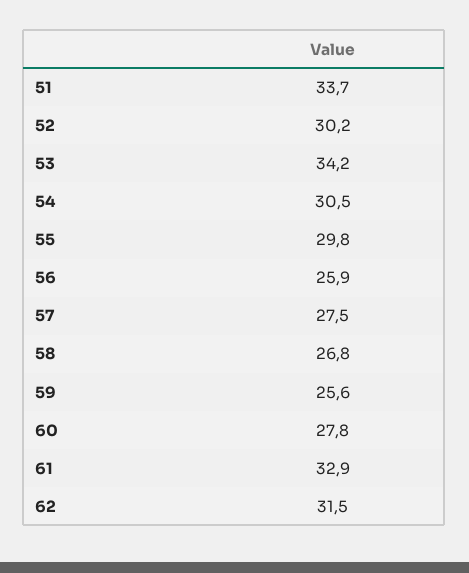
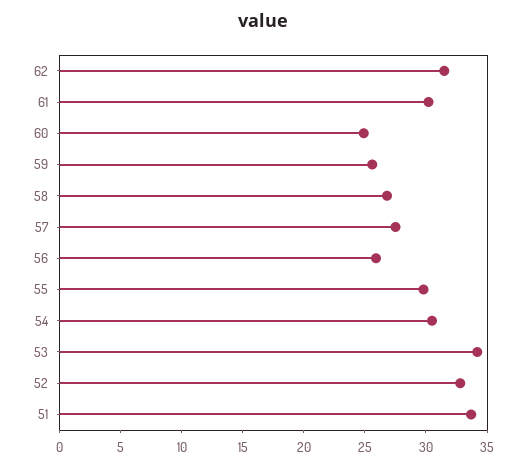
52: 30.2 -> 33
60: 27.8 -> 25
61: 32.9 -> 30

